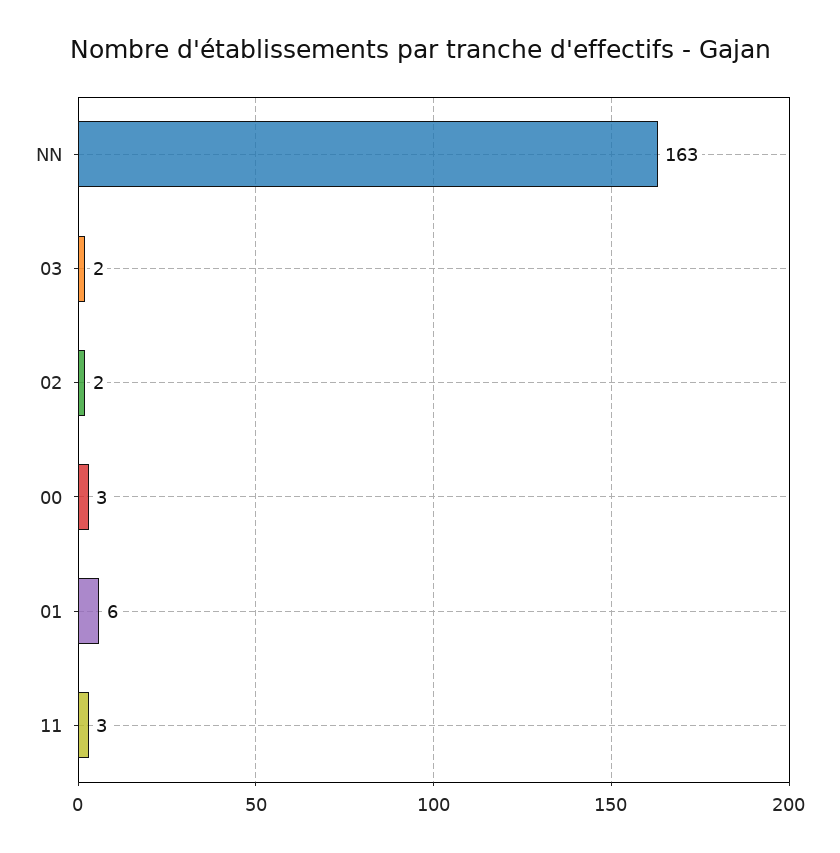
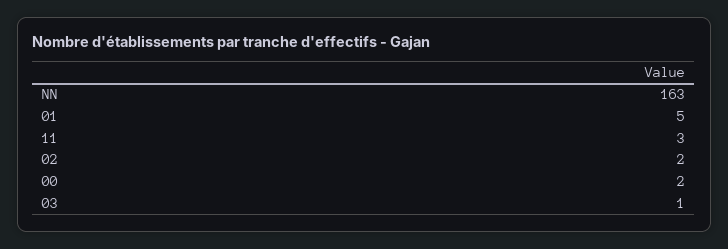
03: 2 -> 1
00: 3 -> 2
01: 6 -> 5

